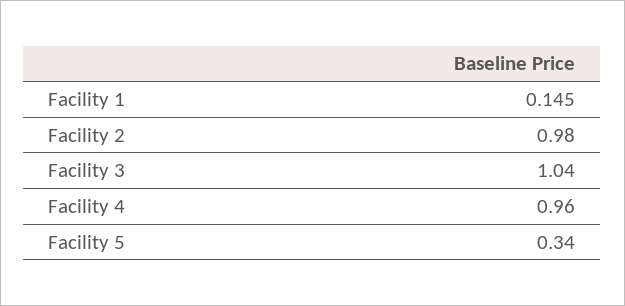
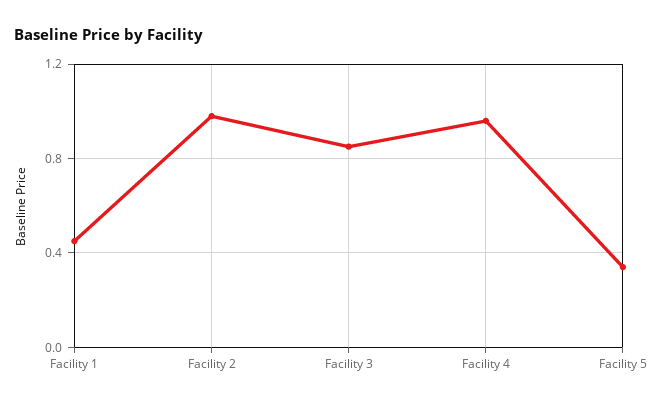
Facility 1: 0.145 -> 0.45
Facility 3: 1.04 -> 0.85

